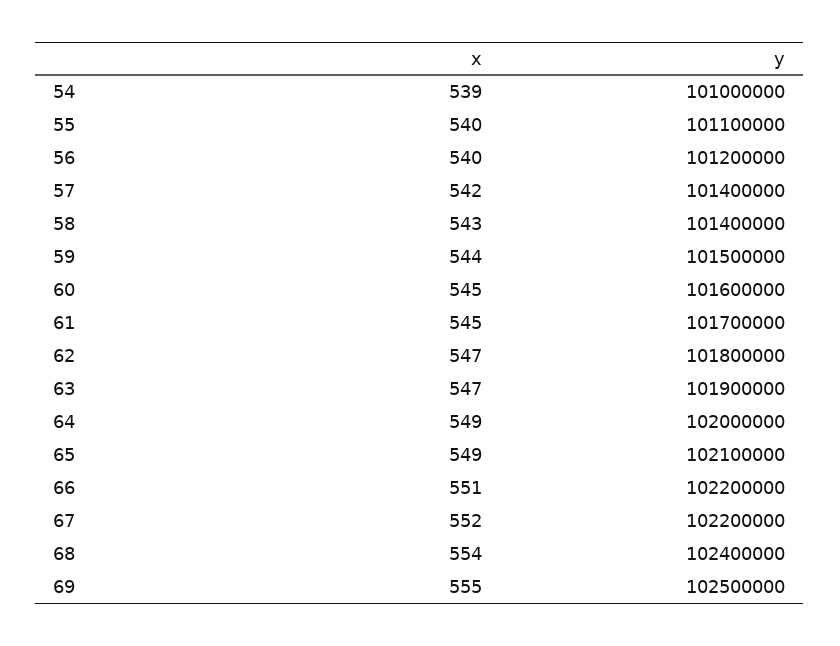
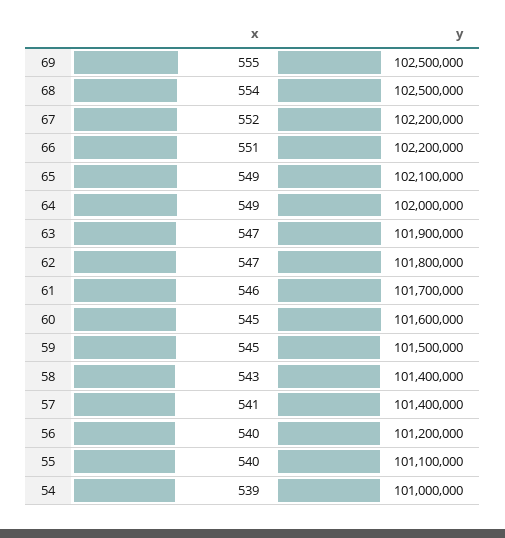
x, 57: 542 -> 541
x, 59: 544 -> 545
x, 61: 545 -> 546
y, 68: 102400000 -> 102500000

